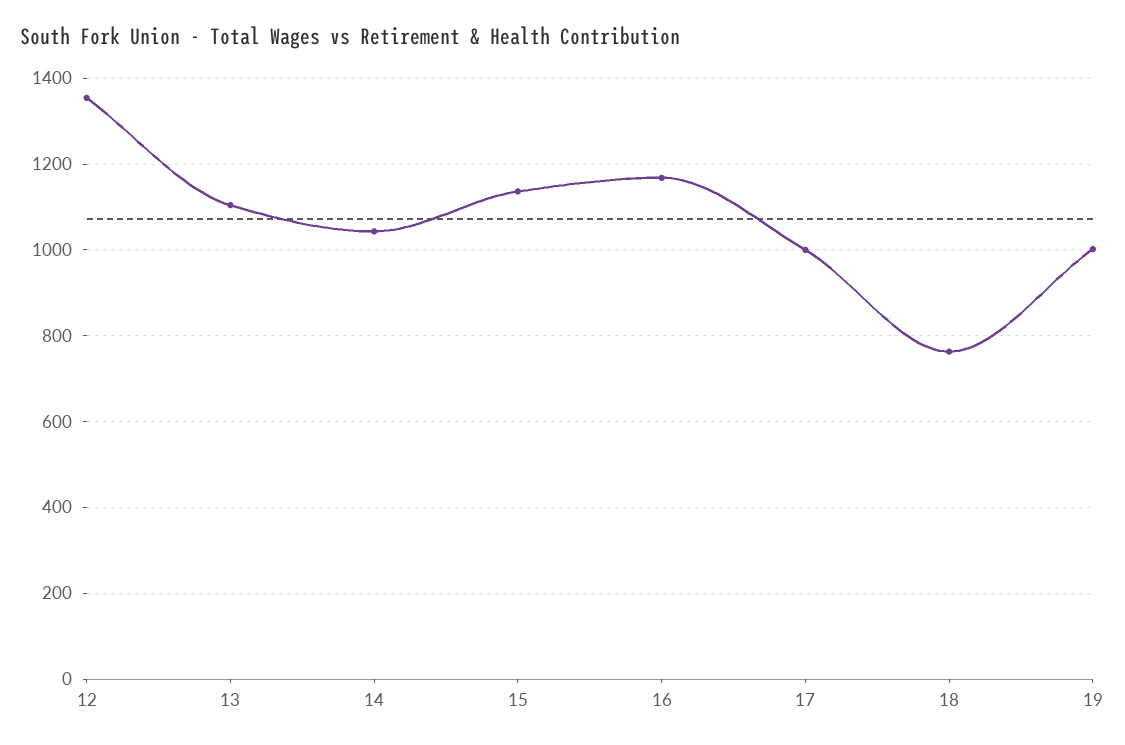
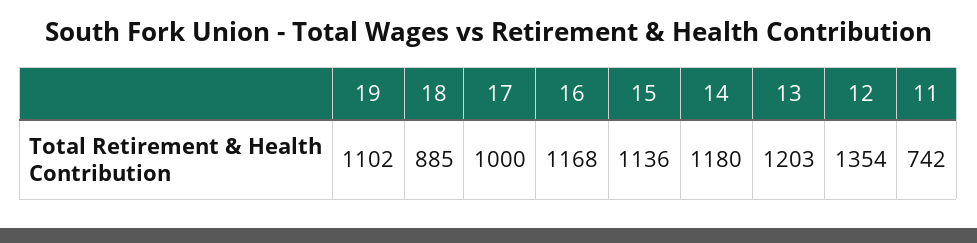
13: 1100 -> 1203
14: 1040 -> 1180
18: 760 -> 885
19: 1000 -> 1102
11: none -> 742

